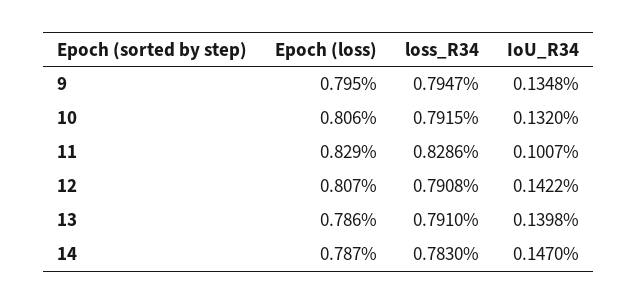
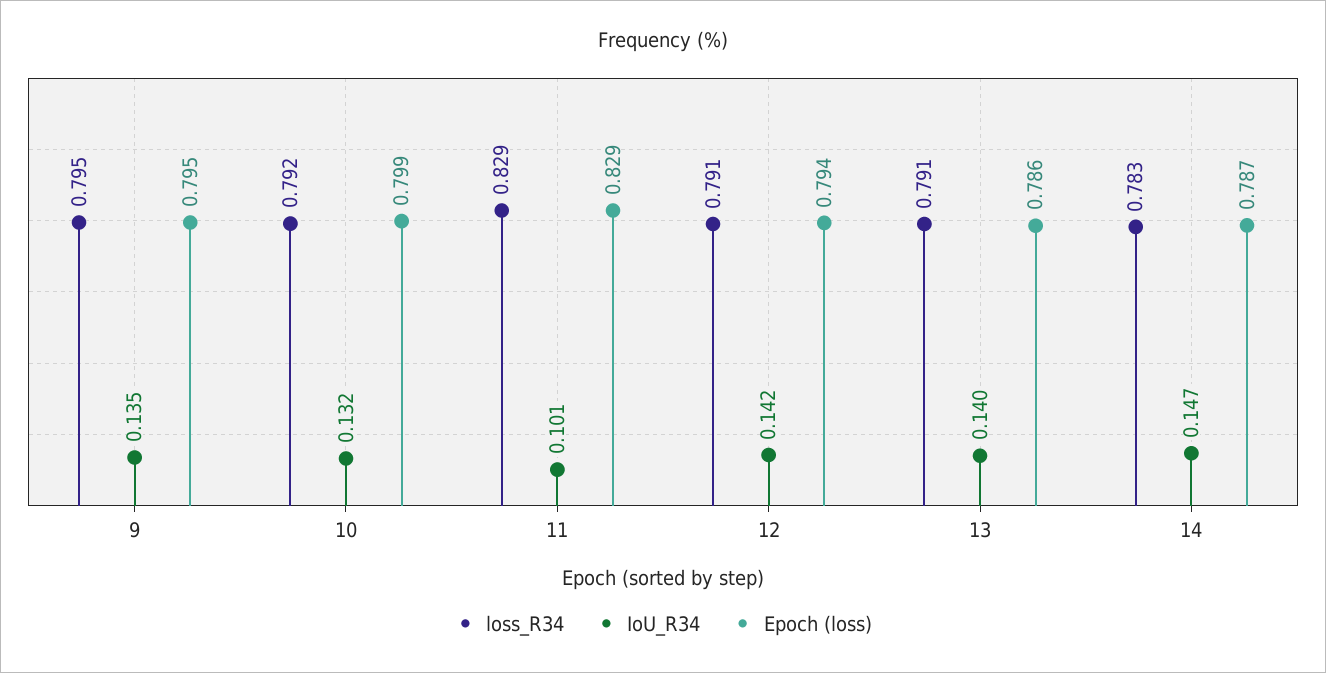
Epoch (loss), 10: 0.806 -> 0.799
Epoch (loss), 12: 0.807 -> 0.794

